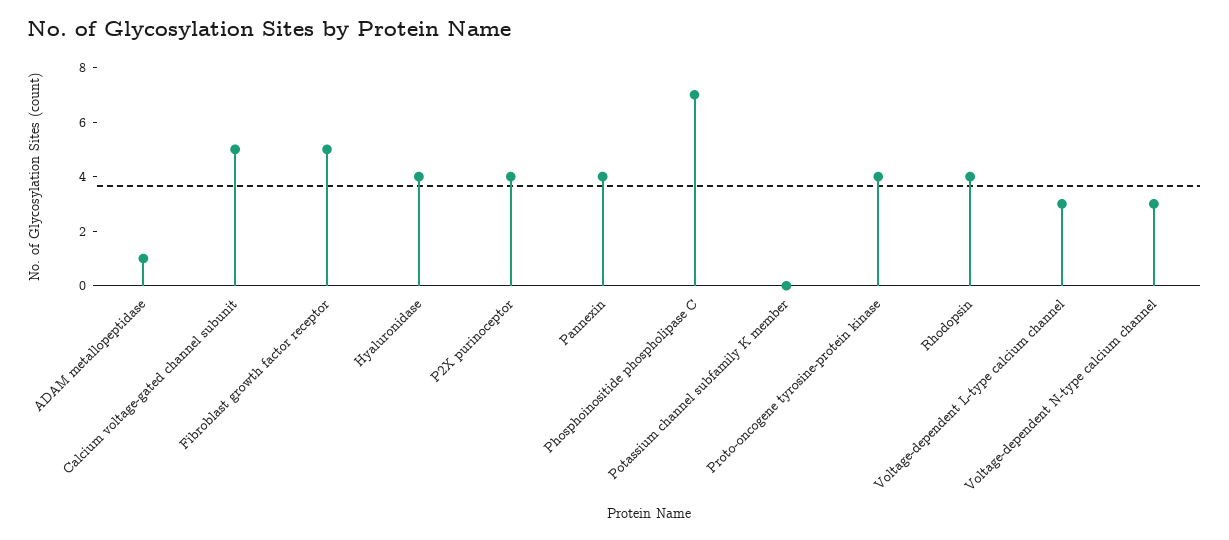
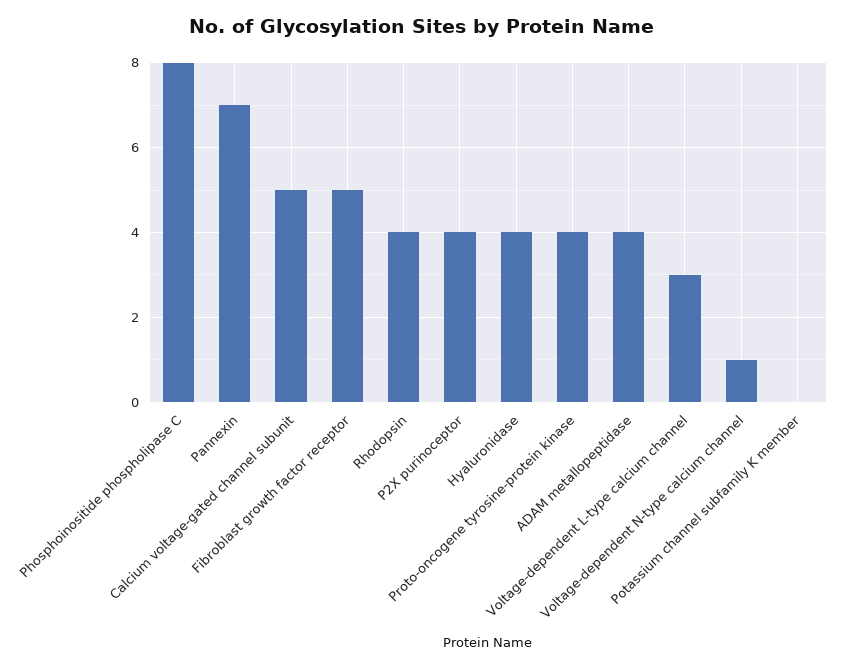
ADAM metallopeptidase: 1 -> 4
Pannexin: 4 -> 7
Phosphoinositide phospholipase C: 7 -> 8
Voltage-dependent N-type calcium channel: 3 -> 1

